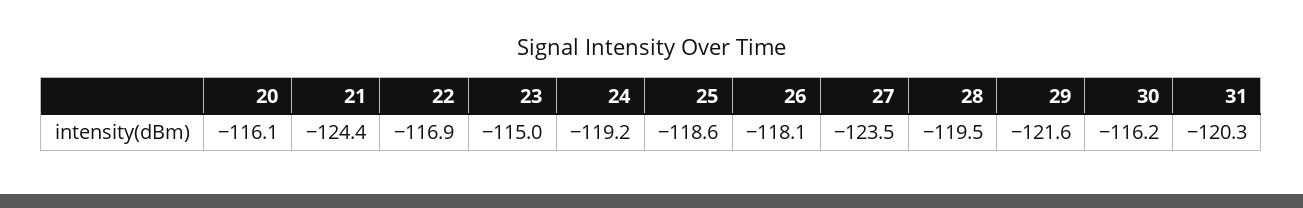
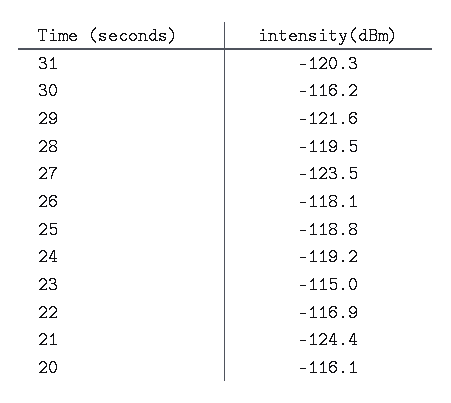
25: -118.6 -> -118.8

